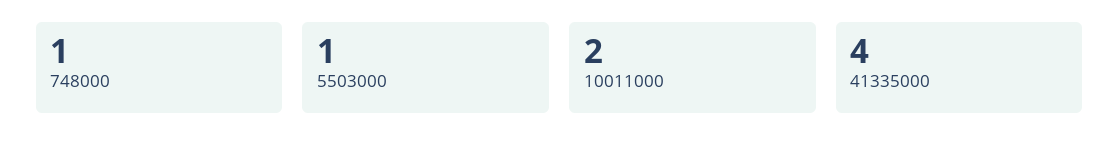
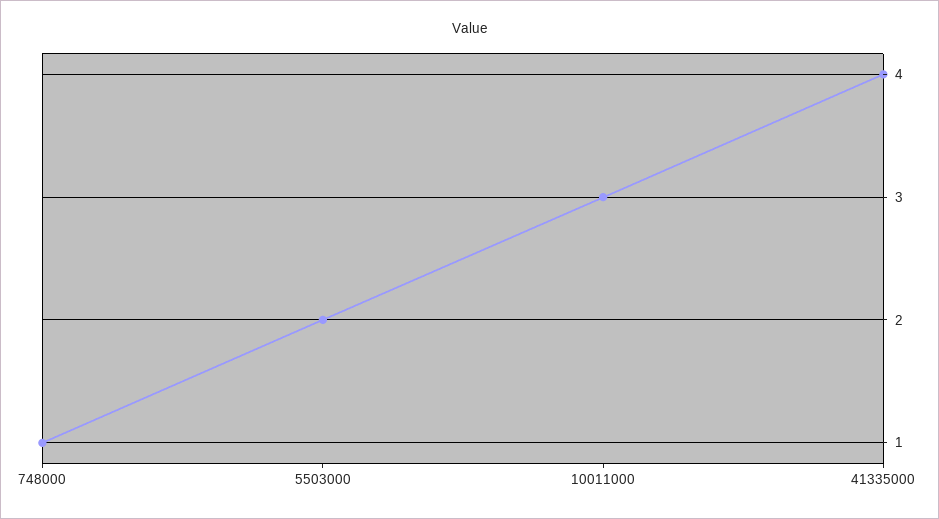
5503000: 1 -> 2
10011000: 2 -> 3

